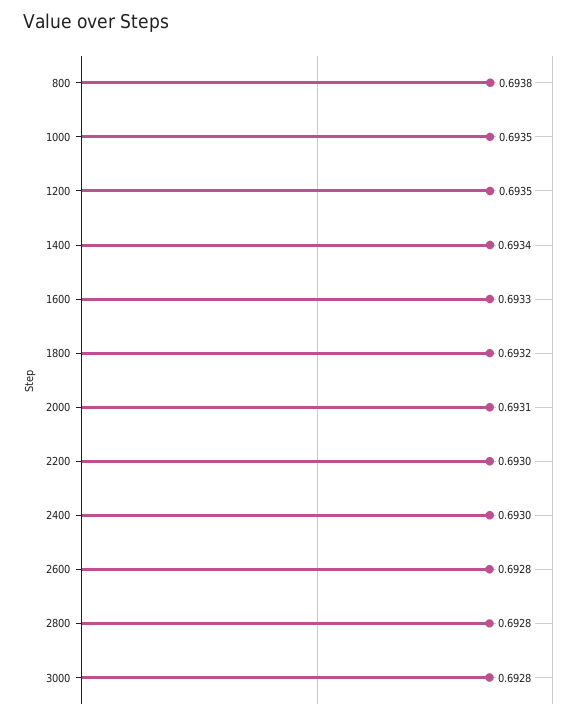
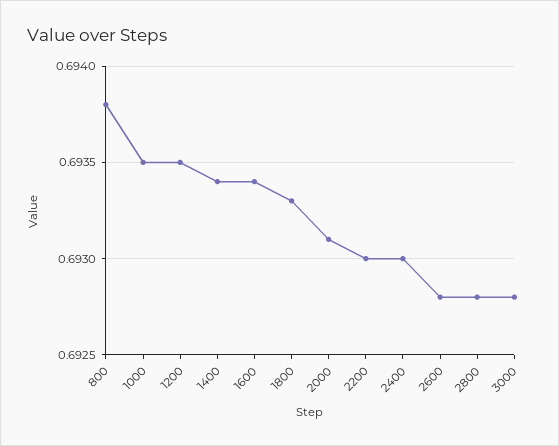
1600: 0.6933 -> 0.6934
1800: 0.6932 -> 0.6933

